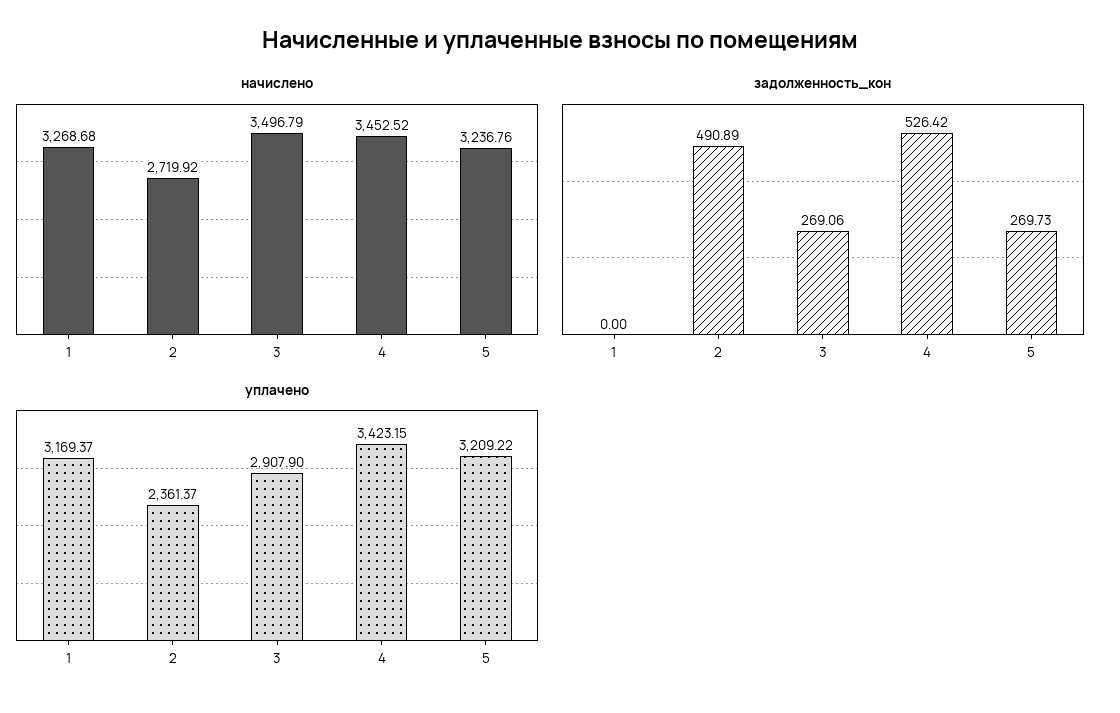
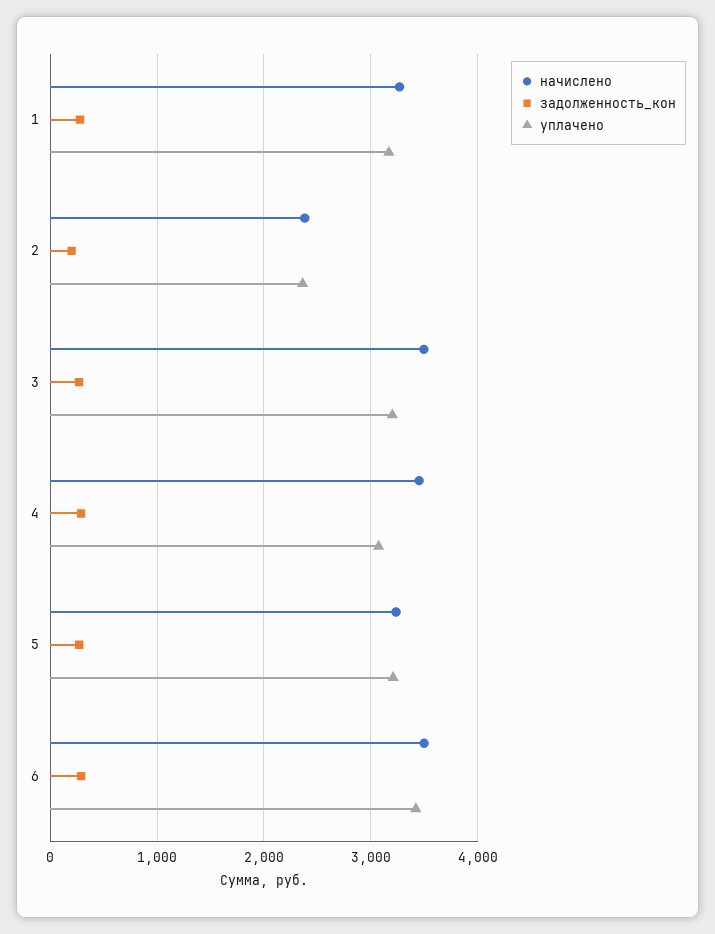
начислено, 2: 2719.92 -> 2400
задолженность_кон, 1: 0 -> 300
задолженность_кон, 2: 490.89 -> 200
задолженность_кон, 4: 526.42 -> 300
уплачено, 3: 2907.9 -> 3200
уплачено, 4: 3423.15 -> 3100
начислено, 6: none -> 3500
задолженность_кон, 6: none -> 300
уплачено, 6: none -> 3400

